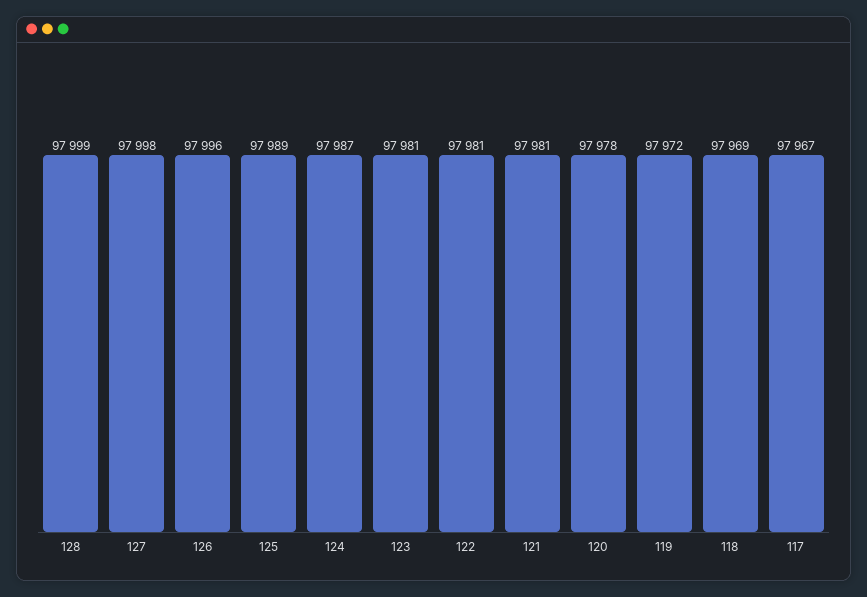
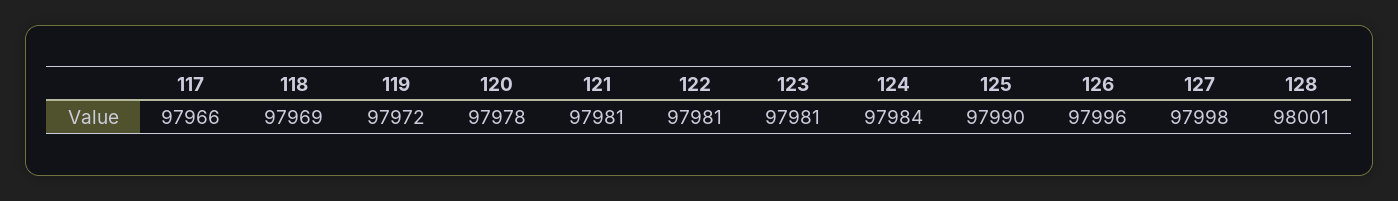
128: 97999 -> 98001
125: 97989 -> 97990
124: 97987 -> 97984
117: 97967 -> 97966

